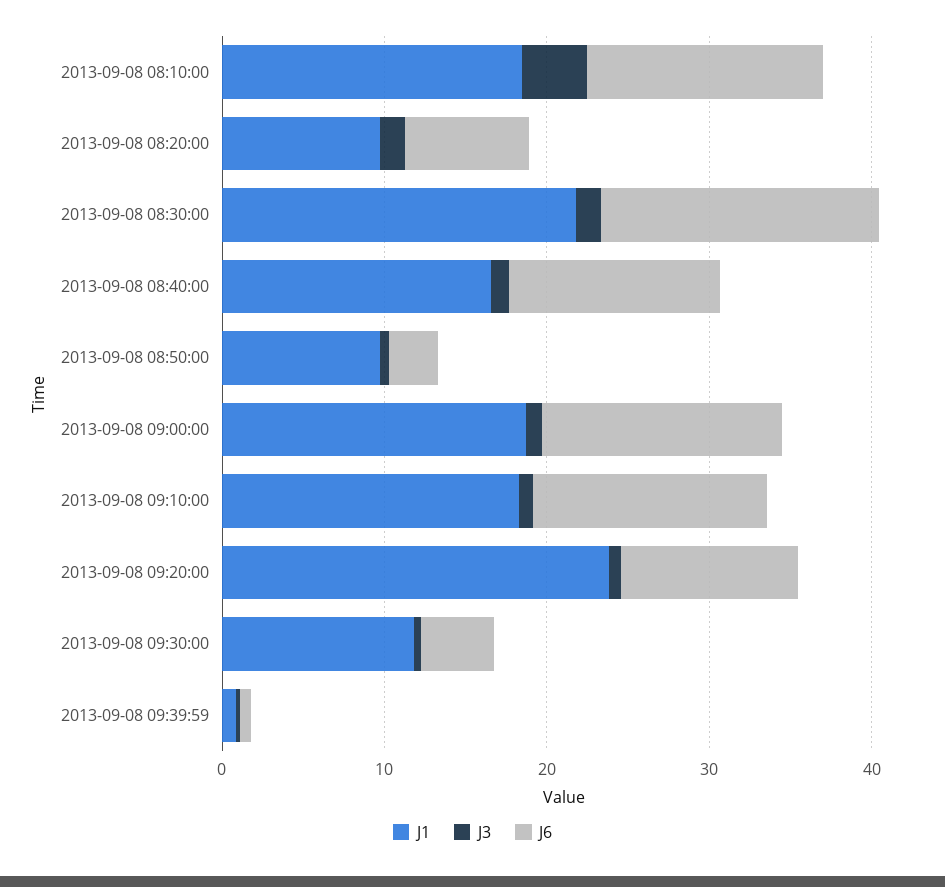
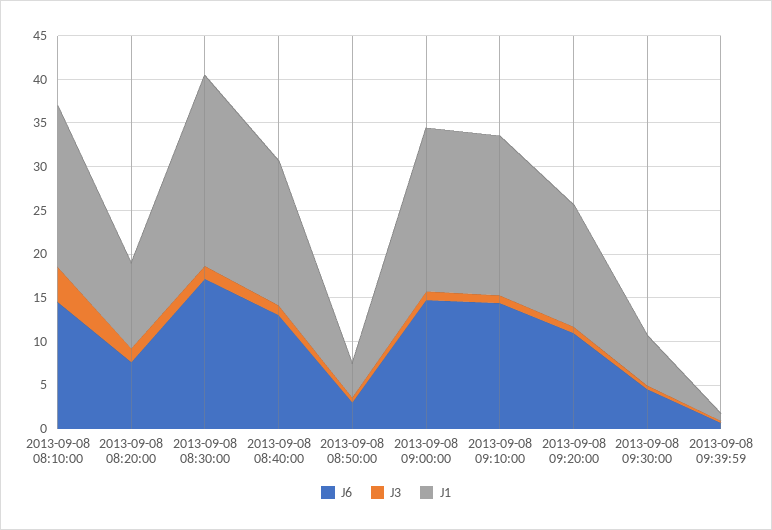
J1, 2013-09-08 08:50:00: 10 -> 4
J1, 2013-09-08 09:20:00: 24 -> 14
J1, 2013-09-08 09:30:00: 12 -> 6

